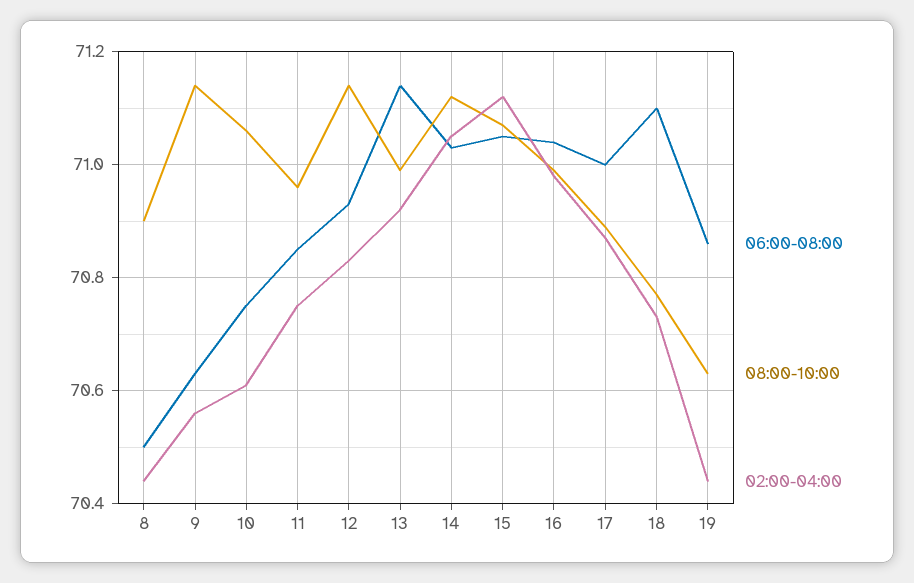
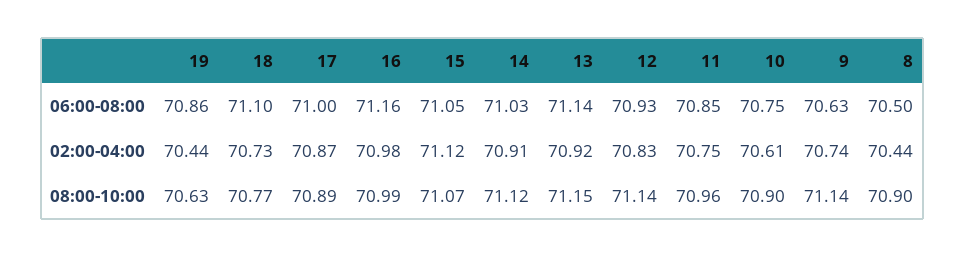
02:00-04:00, 9: 70.55 -> 70.74
08:00-10:00, 10: 71.05 -> 70.9
08:00-10:00, 13: 71 -> 71.15
02:00-04:00, 14: 71.05 -> 70.91
06:00-08:00, 16: 71.05 -> 71.16

